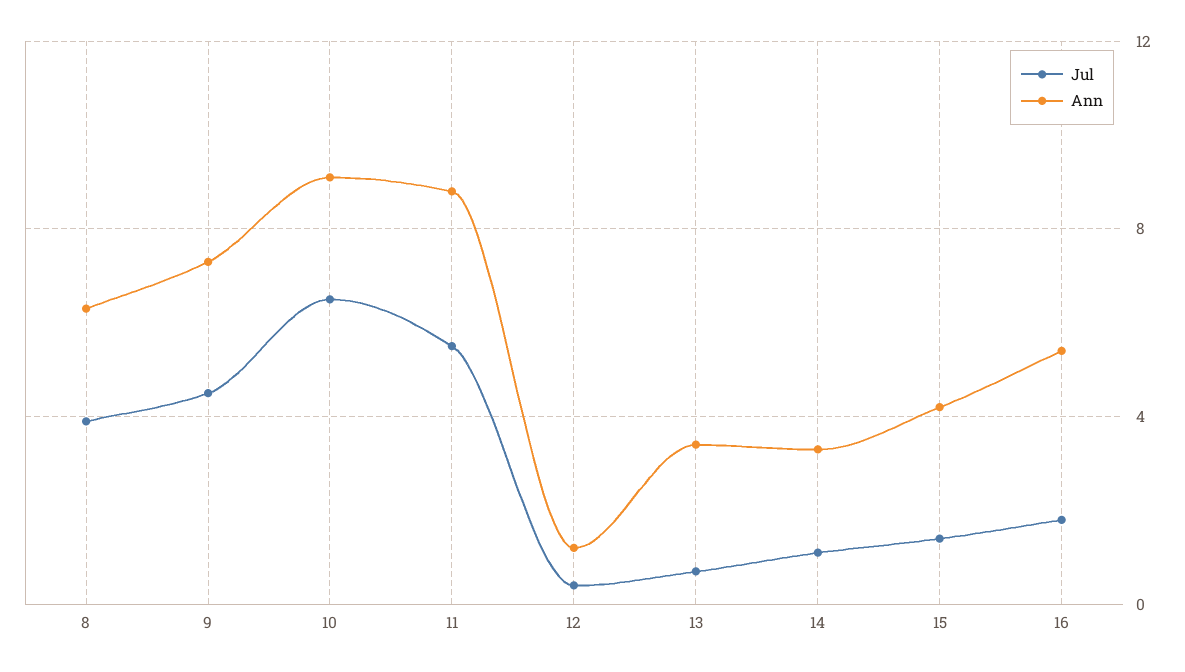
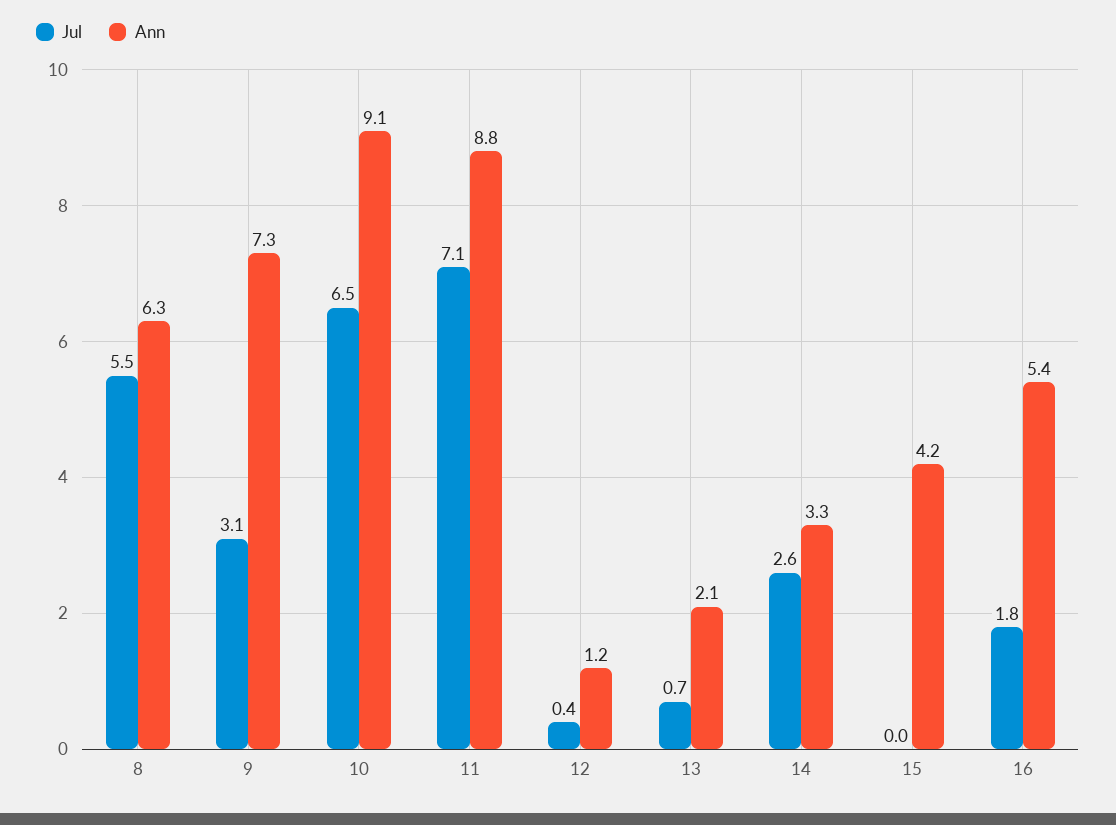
Jul, 8: 4 -> 5.5
Jul, 9: 4.5 -> 3.1
Jul, 11: 5.5 -> 7.1
Ann, 13: 3.5 -> 2.1
Jul, 14: 1 -> 2.6
Jul, 15: 1.5 -> 0

